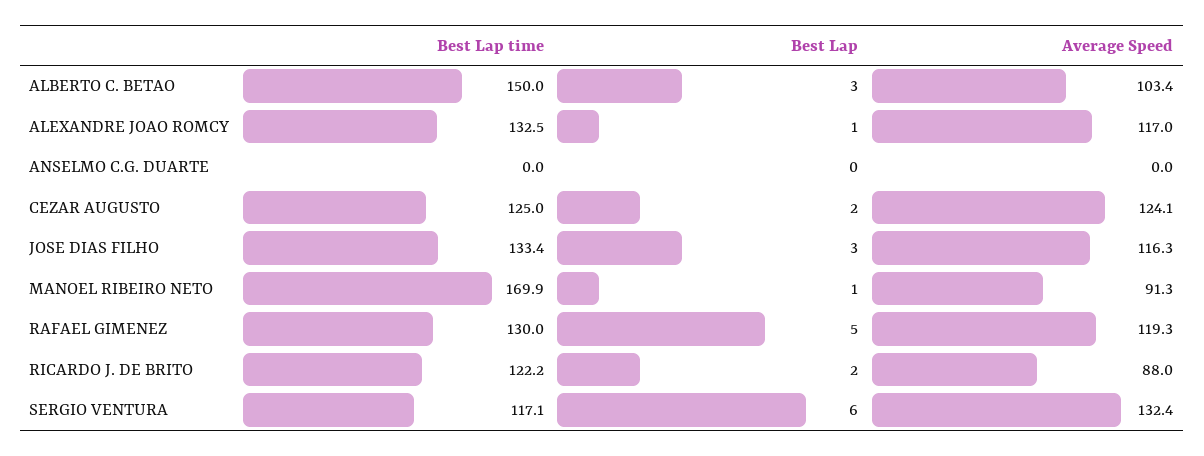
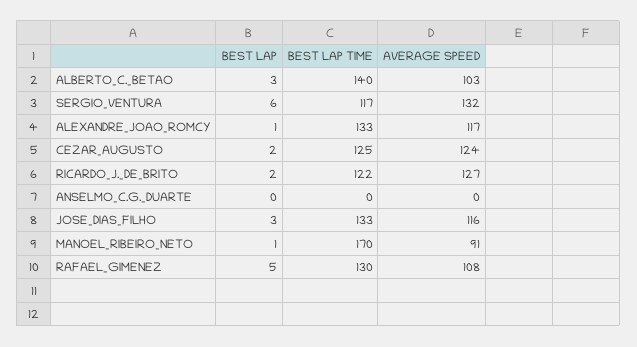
Best Lap time, ALBERTO C. BETAO: 150 -> 140
Average Speed, RAFAEL GIMENEZ: 119.3 -> 108
Average Speed, RICARDO J. DE BRITO: 88 -> 127

